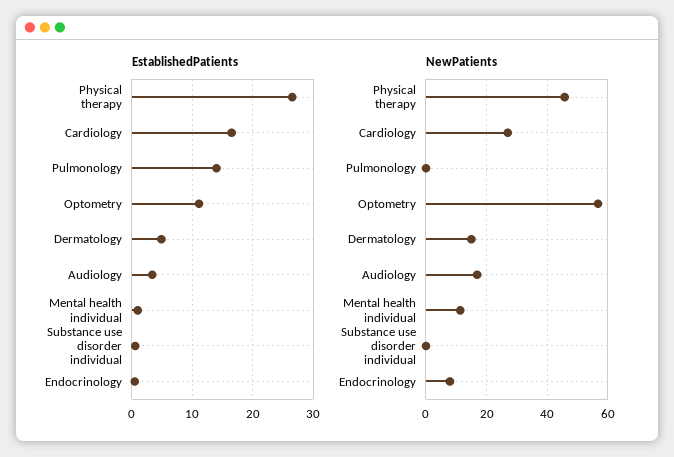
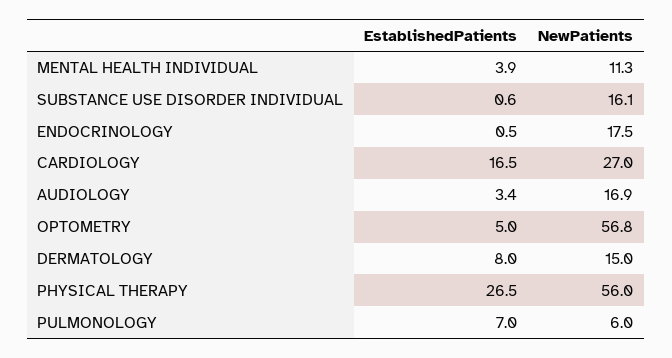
EstablishedPatients, Pulmonology: 14 -> 7
EstablishedPatients, Optometry: 11 -> 5
EstablishedPatients, Dermatology: 5 -> 8
EstablishedPatients, Mental health individual: 1 -> 3.9
NewPatients, Physical therapy: 46 -> 56
NewPatients, Pulmonology: 0 -> 6
NewPatients, Substance use disorder individual: 0 -> 16.1
NewPatients, Endocrinology: 8 -> 17.5

